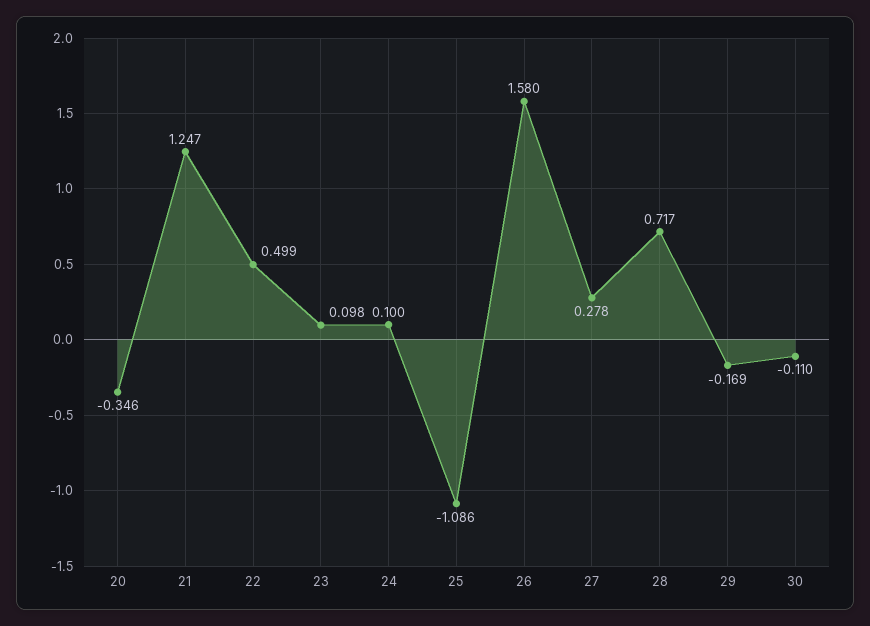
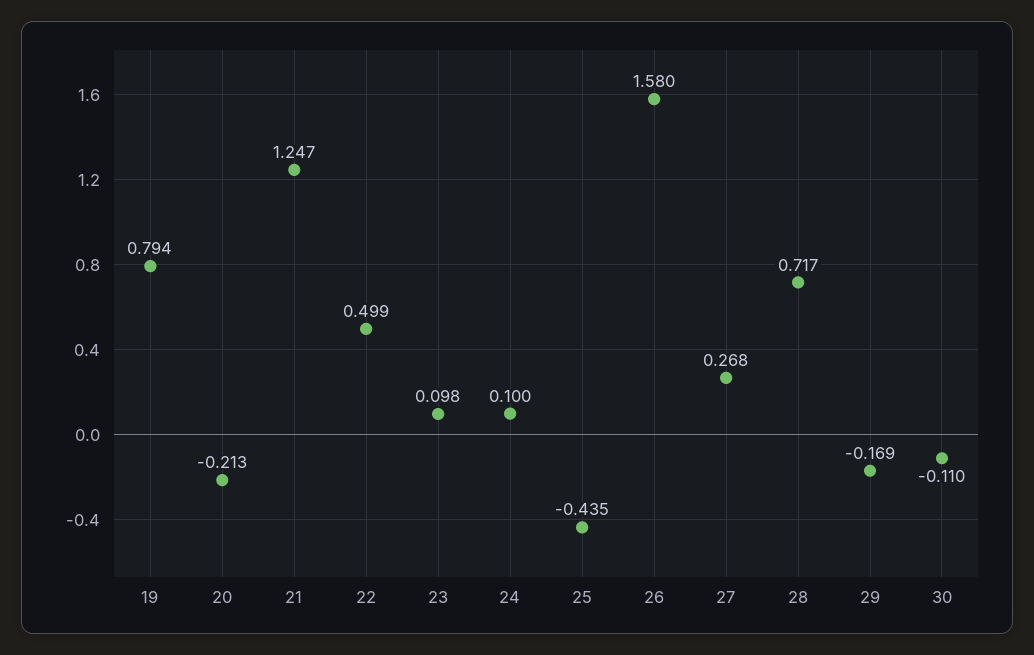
20: -0.346 -> -0.213
25: -1.086 -> -0.435
27: 0.278 -> 0.268
19: none -> 0.794

